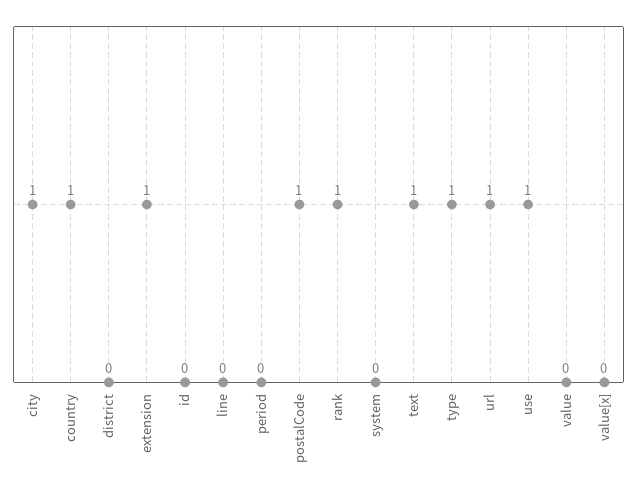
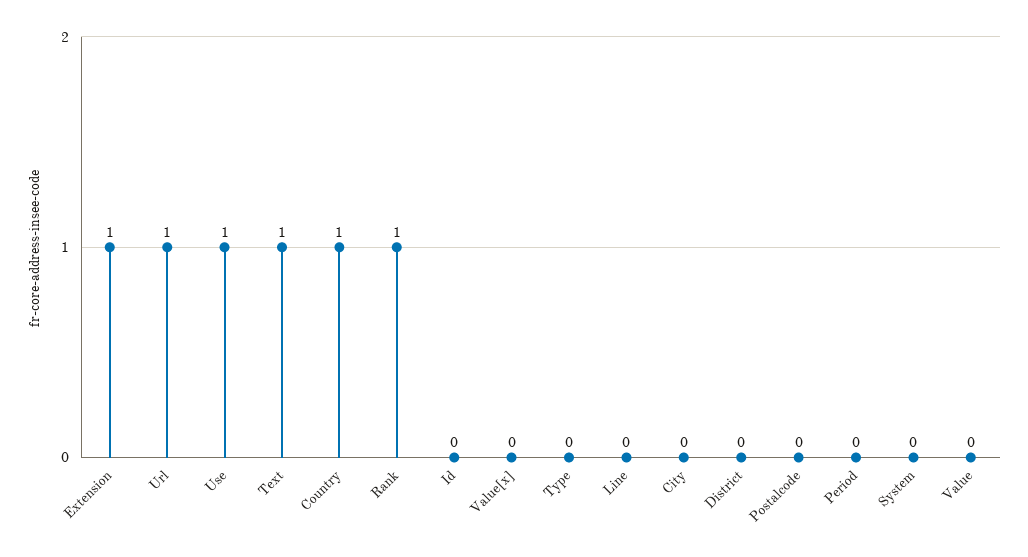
city: 1 -> 0
postalCode: 1 -> 0
type: 1 -> 0

